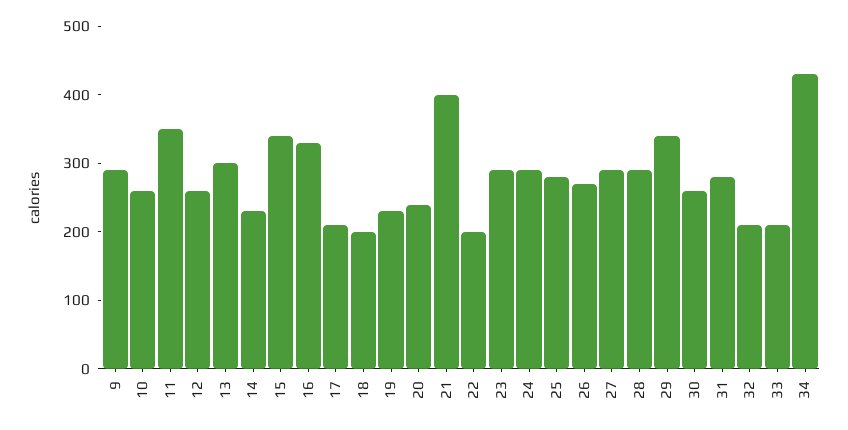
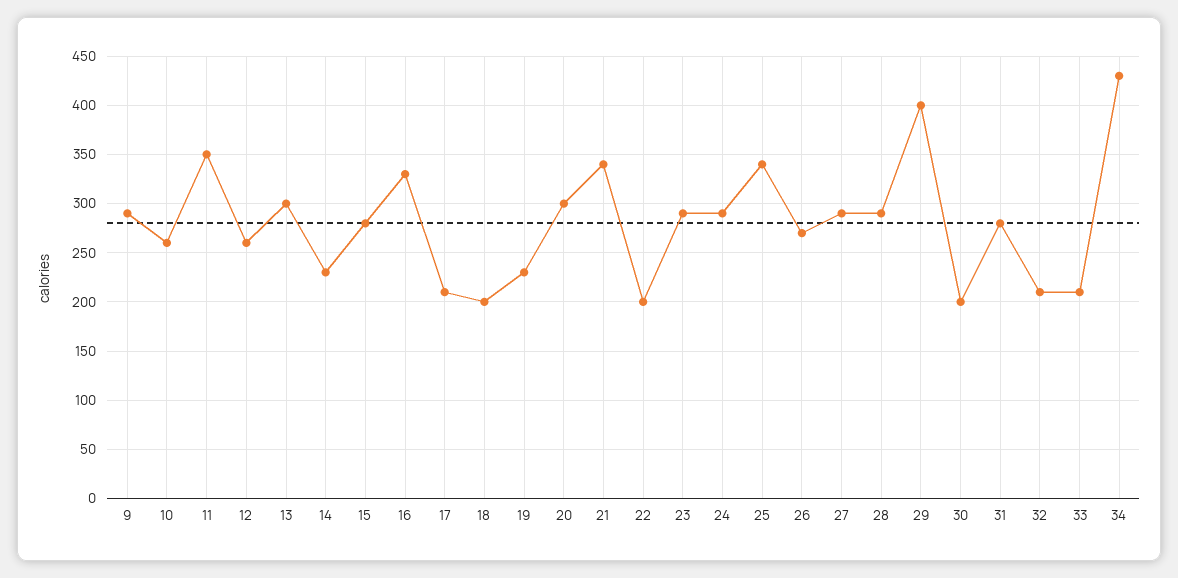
15: 340 -> 280
20: 240 -> 300
21: 400 -> 340
25: 280 -> 340
29: 340 -> 400
30: 260 -> 200

